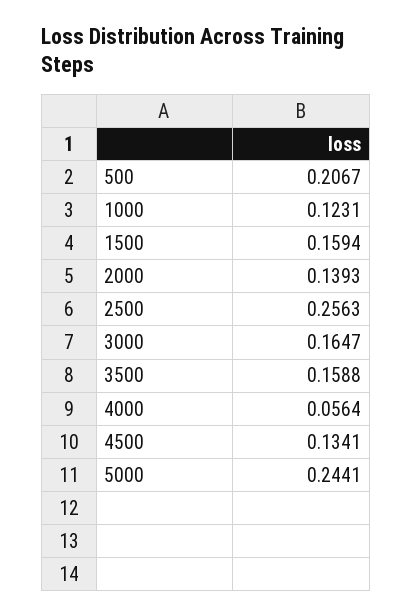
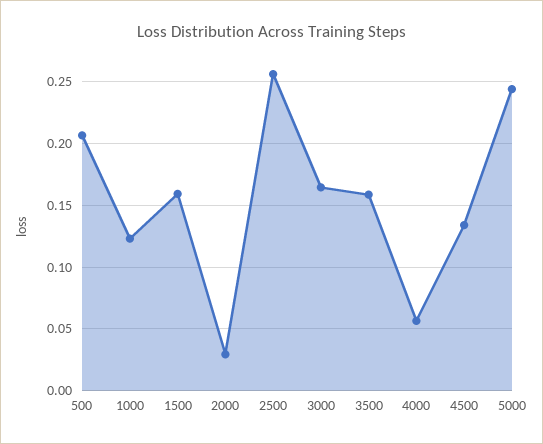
2000: 0.1393 -> 0.03

